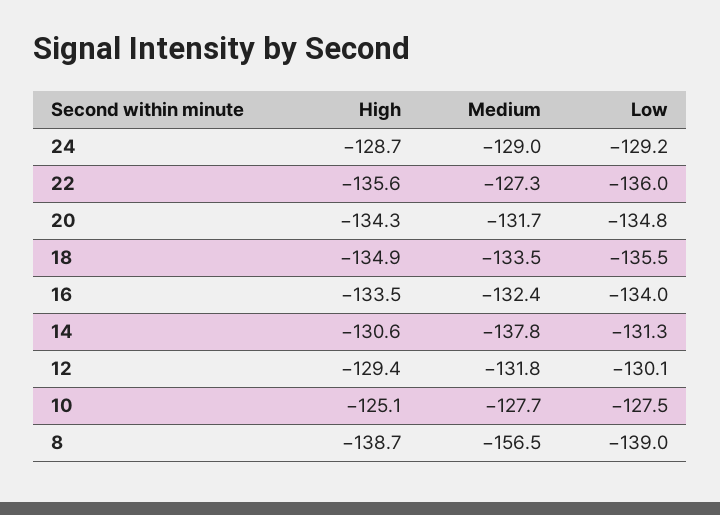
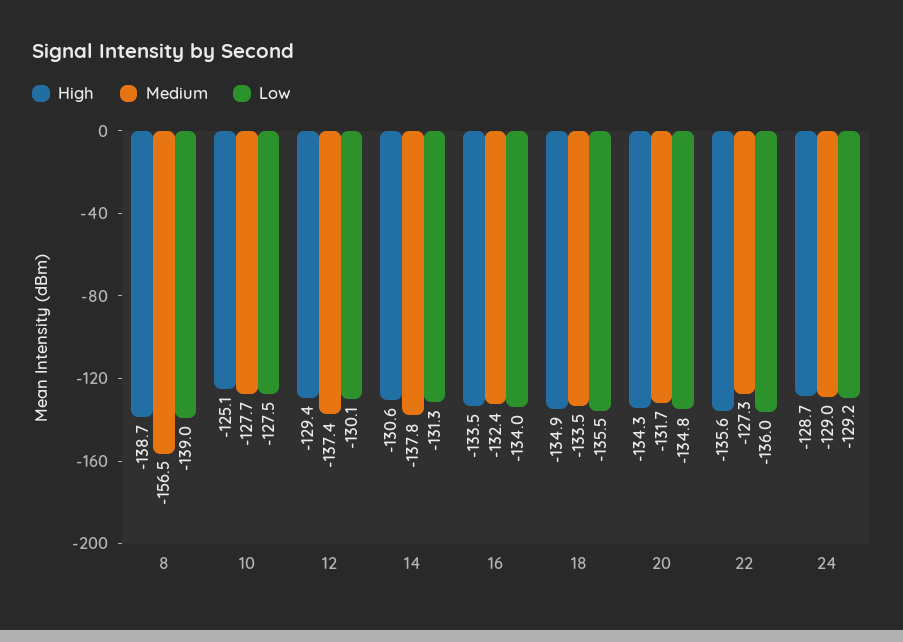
Medium, 12: -131.8 -> -137.4

